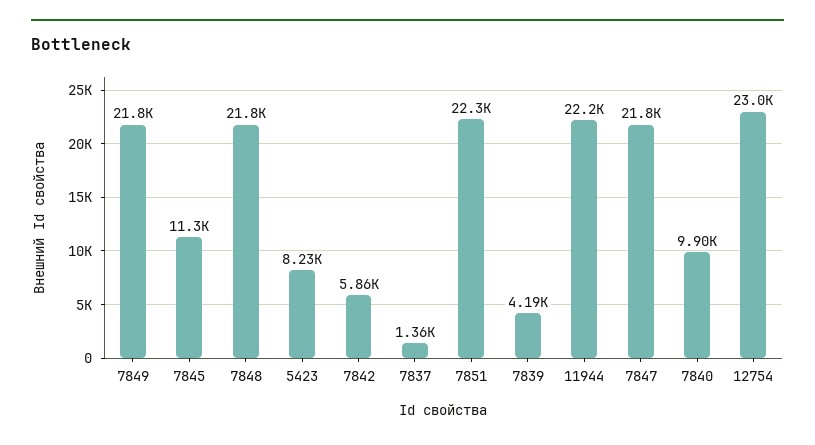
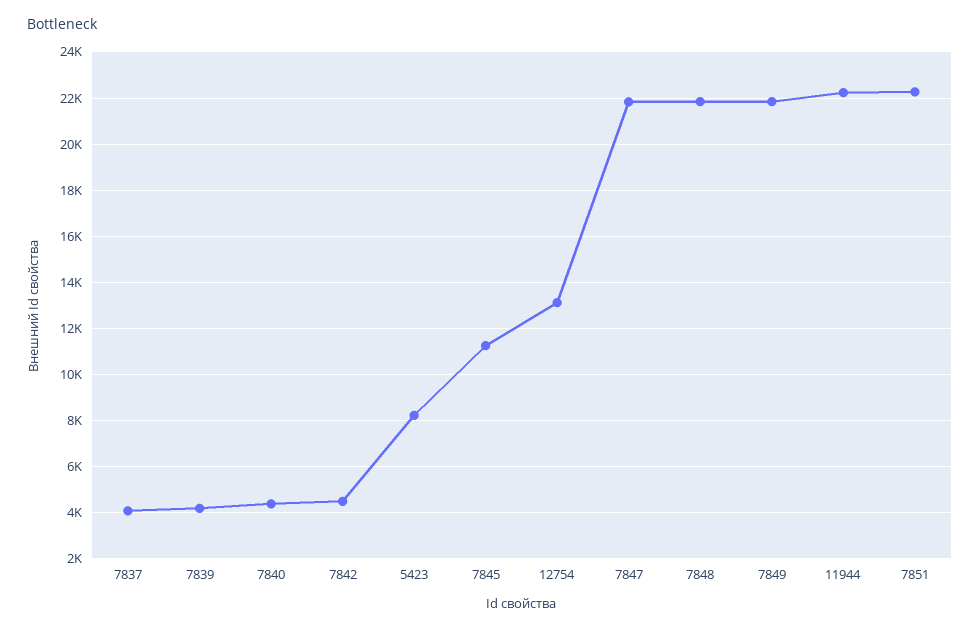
7842: 5860 -> 4500
7837: 1360 -> 4000
7840: 9900 -> 4500
12754: 23000 -> 13000

